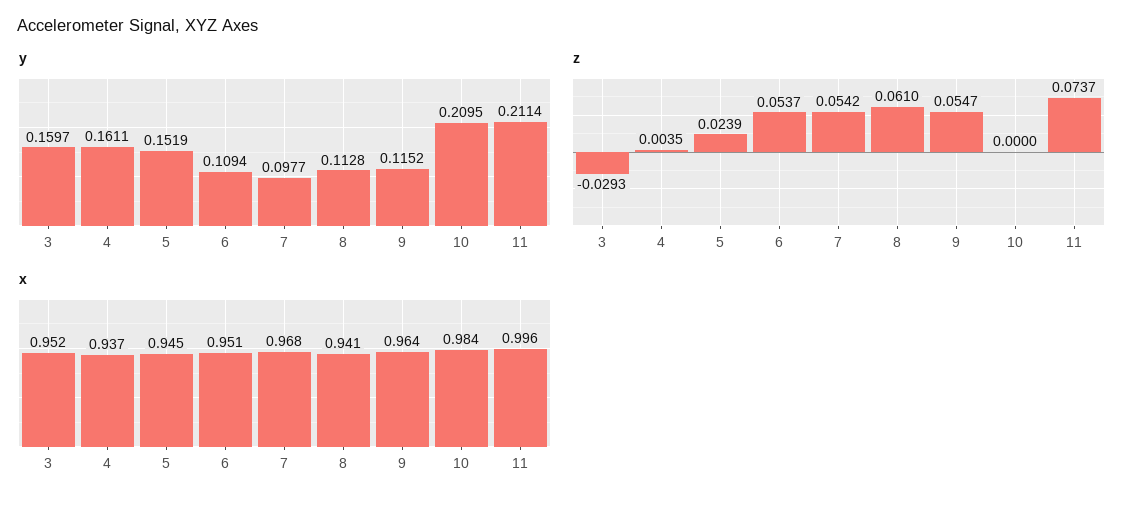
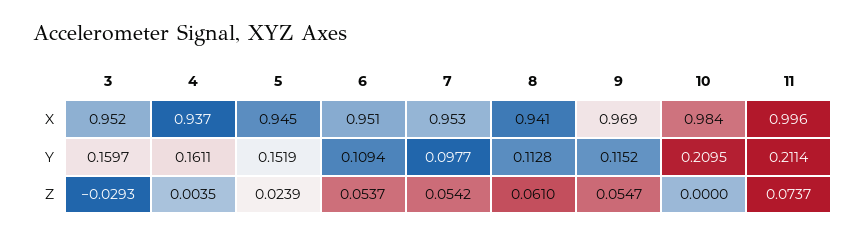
x, 7: 0.968 -> 0.953
x, 9: 0.964 -> 0.969

